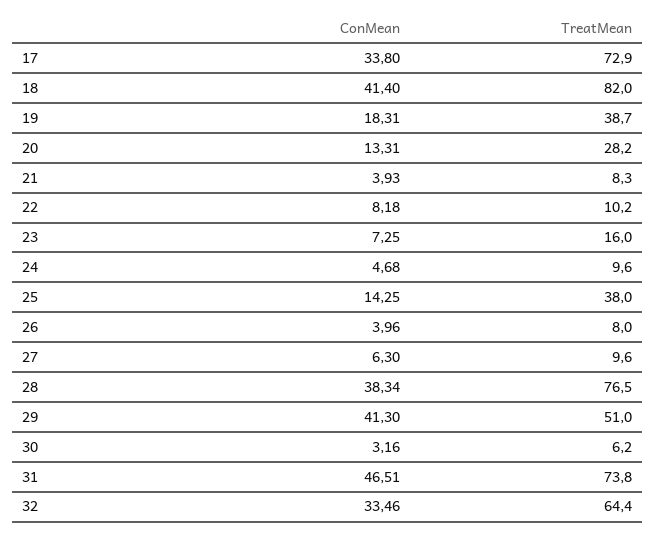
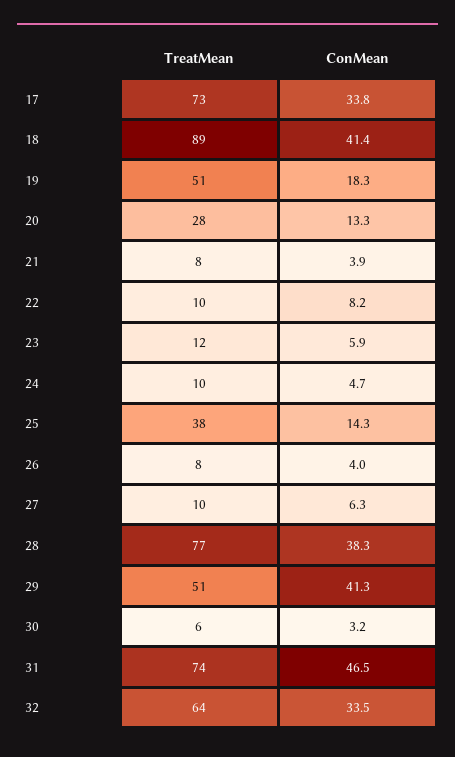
TreatMean, 18: 82 -> 89
TreatMean, 19: 38.7 -> 51
ConMean, 23: 7.25 -> 5.9
TreatMean, 23: 16 -> 12

